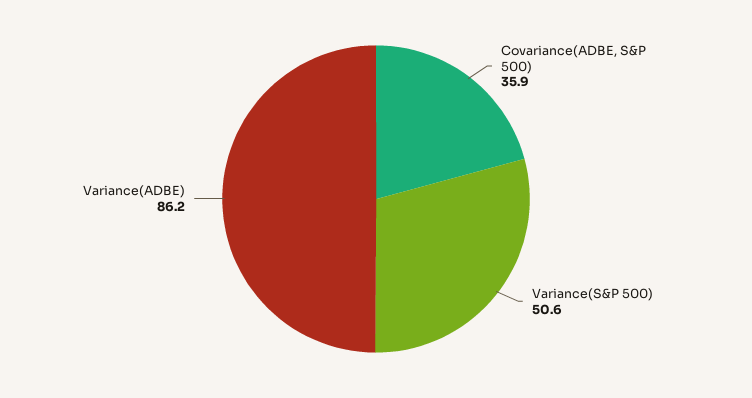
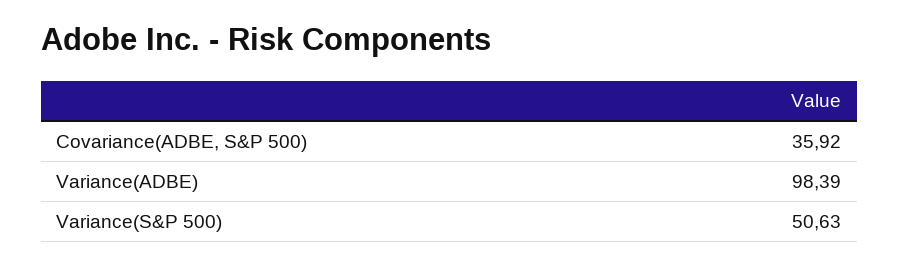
Variance(ADBE): 86.2 -> 98.39

